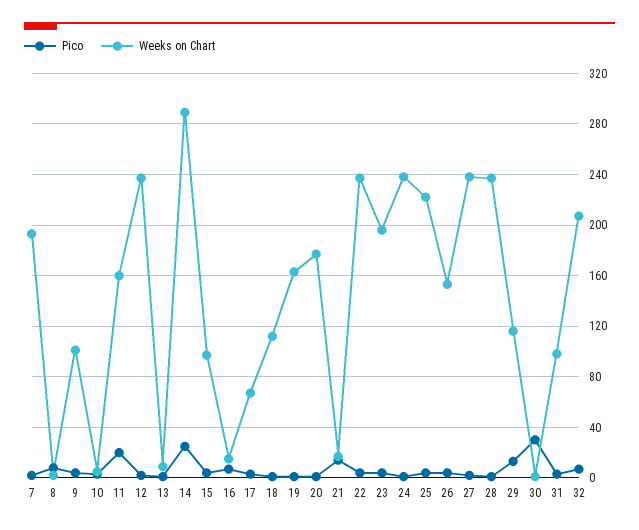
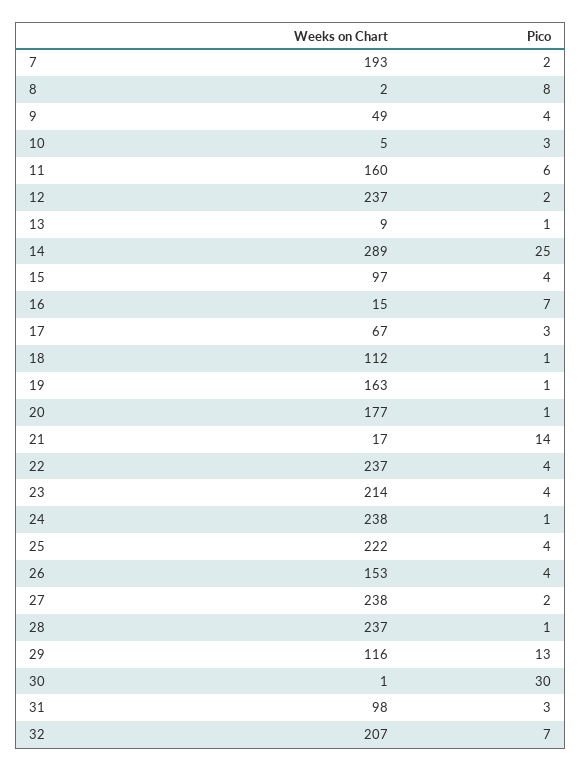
Weeks on Chart, 9: 100 -> 49
Pico, 11: 20 -> 6
Weeks on Chart, 23: 195 -> 214

